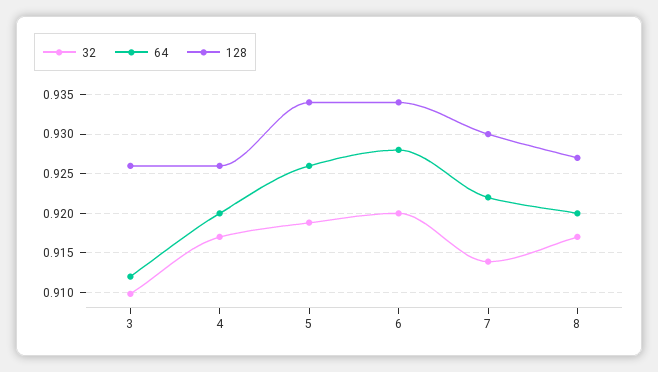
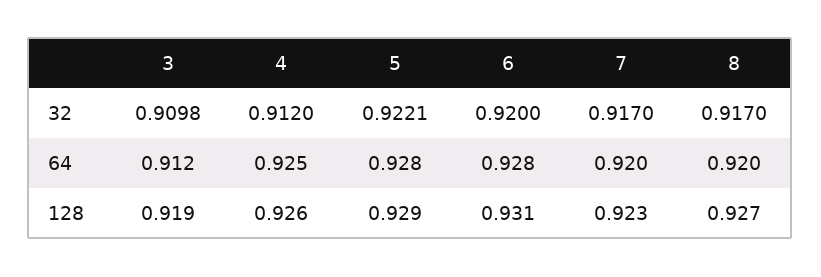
128, 3: 0.926 -> 0.919
32, 4: 0.917 -> 0.912
64, 4: 0.92 -> 0.925
32, 5: 0.919 -> 0.9221
64, 5: 0.926 -> 0.928
128, 5: 0.934 -> 0.929
128, 6: 0.934 -> 0.931
32, 7: 0.914 -> 0.917
64, 7: 0.922 -> 0.92
128, 7: 0.93 -> 0.923

